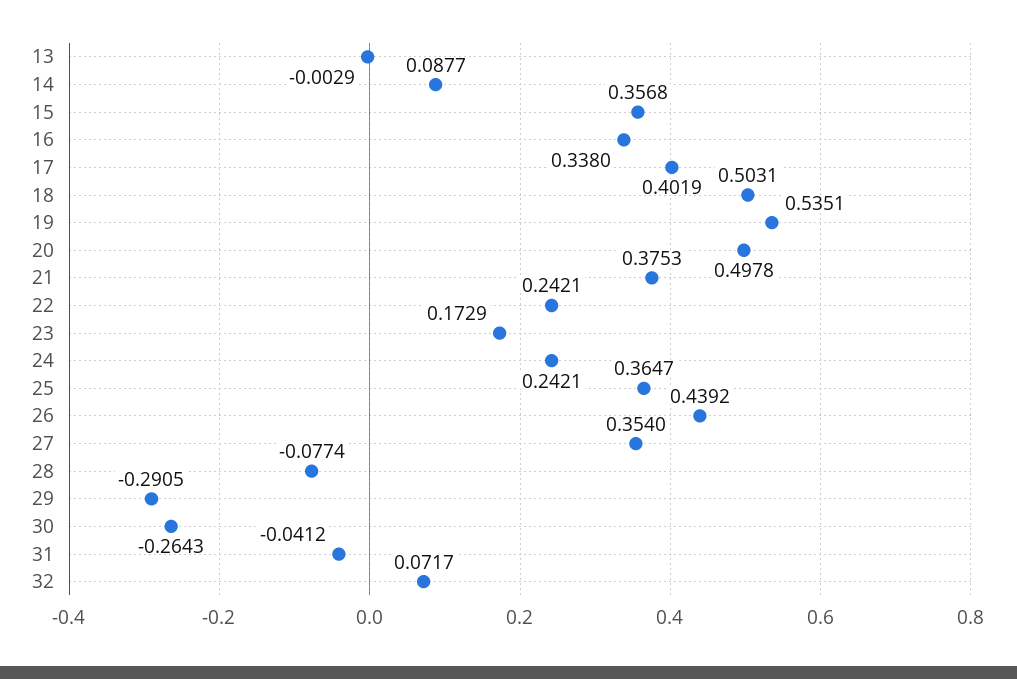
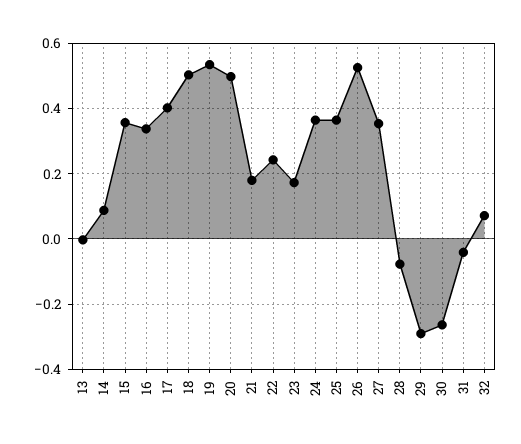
21: 0.3753 -> 0.18
24: 0.2421 -> 0.36
26: 0.4392 -> 0.52

